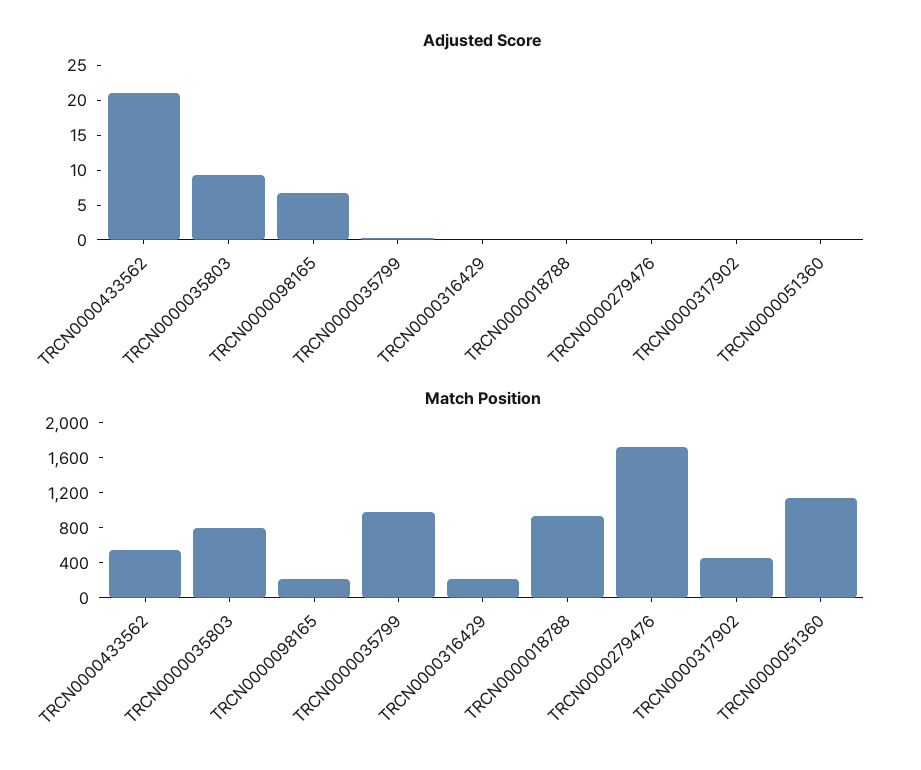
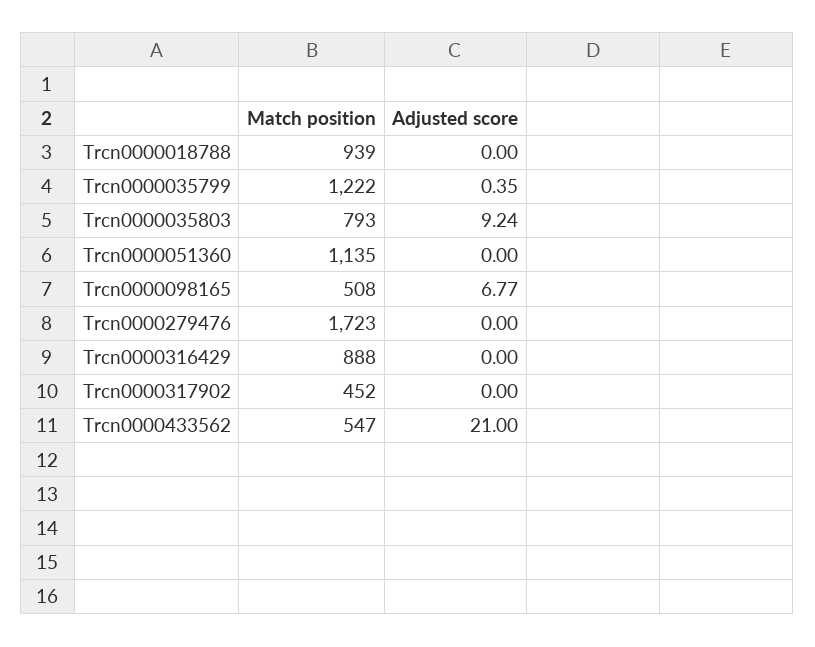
Match Position, TRCN0000098165: 200 -> 508
Match Position, TRCN0000035799: 1000 -> 1222
Match Position, TRCN0000316429: 200 -> 888

